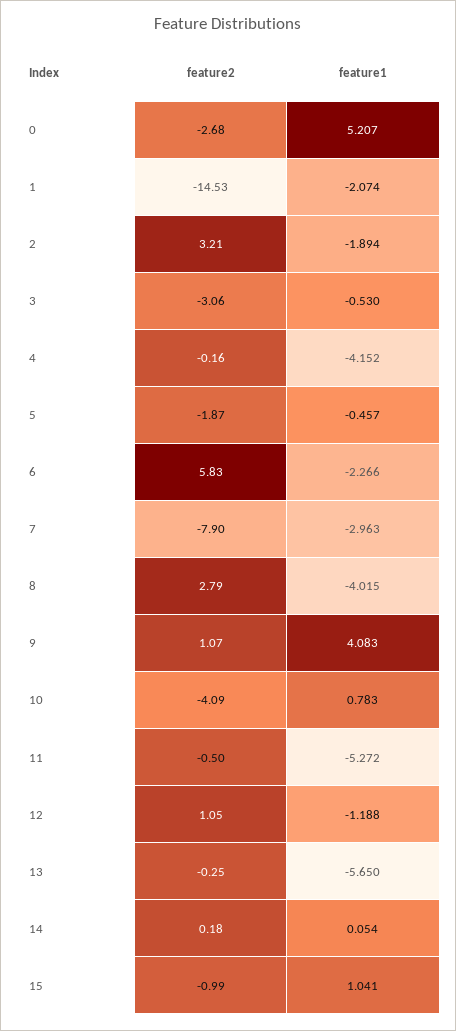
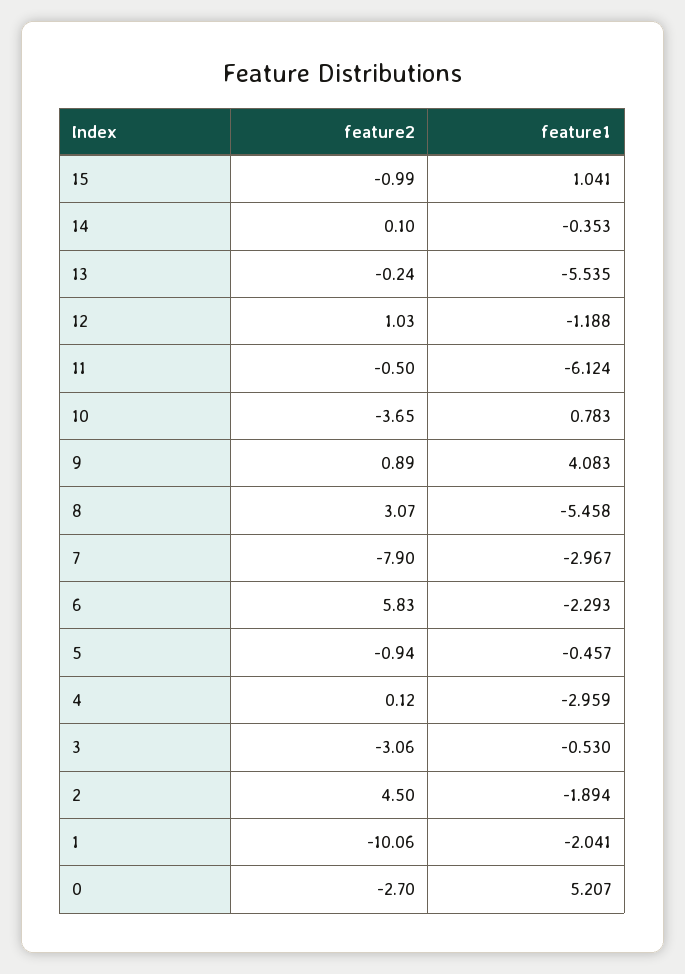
feature2, 0: -2.68 -> -2.7
feature2, 1: -14.53 -> -10.06
feature1, 1: -2.074 -> -2.041
feature2, 2: 3.21 -> 4.5
feature2, 4: -0.16 -> 0.12
feature1, 4: -4.152 -> -2.959
feature2, 5: -1.87 -> -0.94
feature1, 6: -2.266 -> -2.293
feature1, 7: -2.963 -> -2.967
feature2, 8: 2.79 -> 3.07
feature1, 8: -4.015 -> -5.458
feature2, 9: 1.07 -> 0.89
feature2, 10: -4.09 -> -3.65
feature1, 11: -5.272 -> -6.124
feature2, 12: 1.05 -> 1.03
feature2, 13: -0.25 -> -0.24
feature1, 13: -5.65 -> -5.535
feature2, 14: 0.18 -> 0.1
feature1, 14: 0.054 -> -0.353

